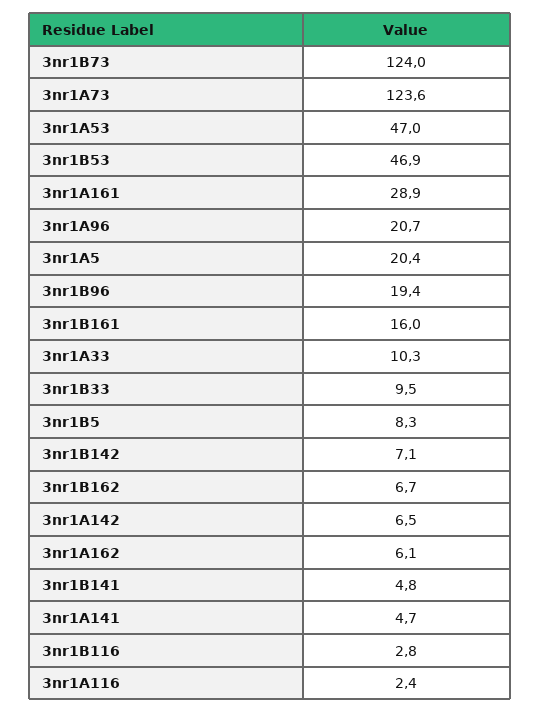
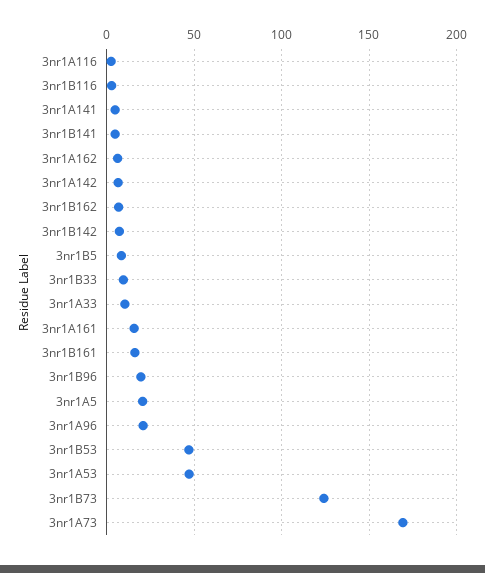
3nr1A73: 123.6 -> 170
3nr1A161: 28.9 -> 15

